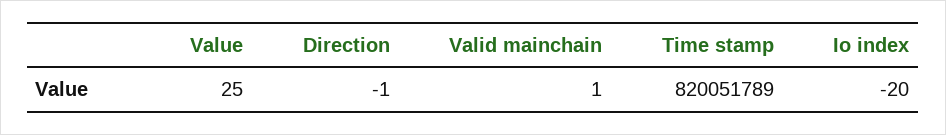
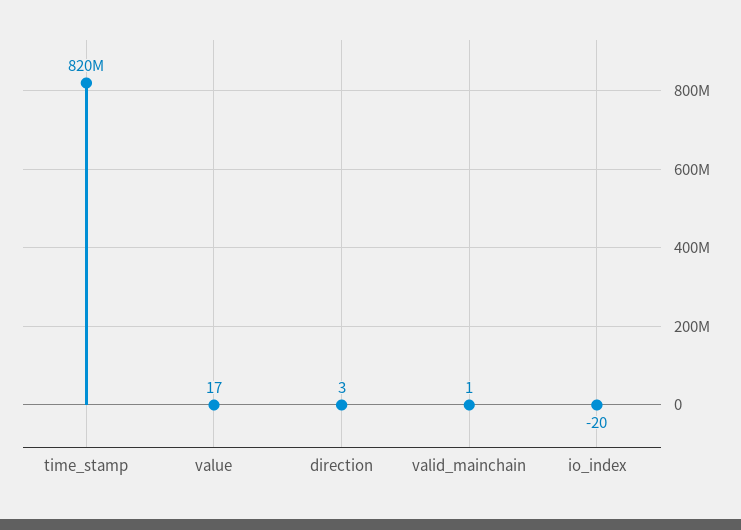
Value: 25 -> 17
Direction: -1 -> 3

